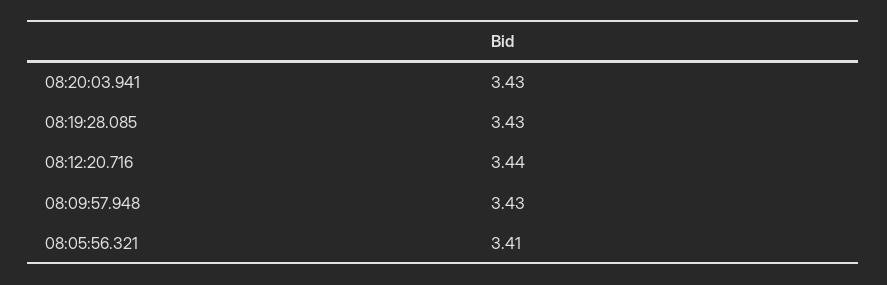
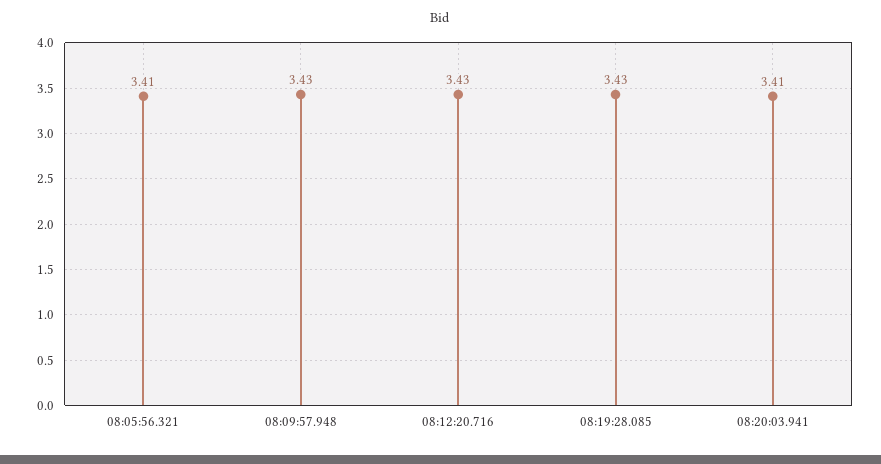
08:20:03.941: 3.43 -> 3.41
08:12:20.716: 3.44 -> 3.43

